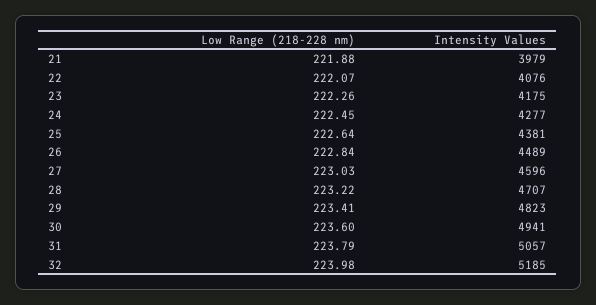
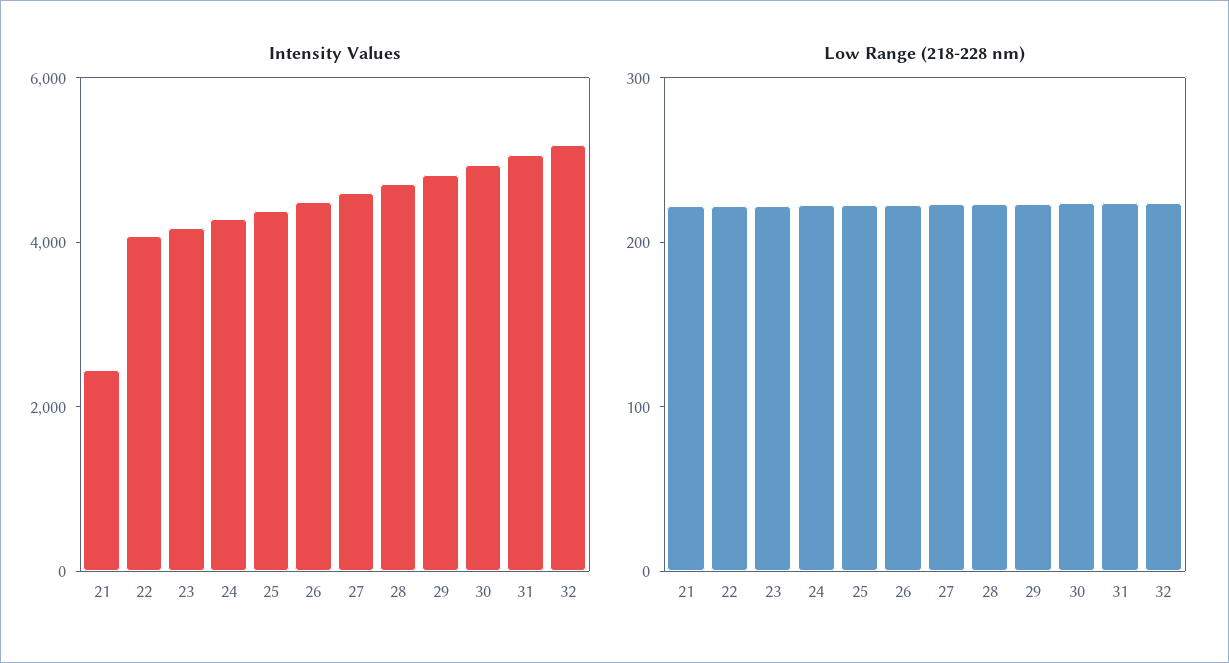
Intensity Values, 21: 3979 -> 2500

